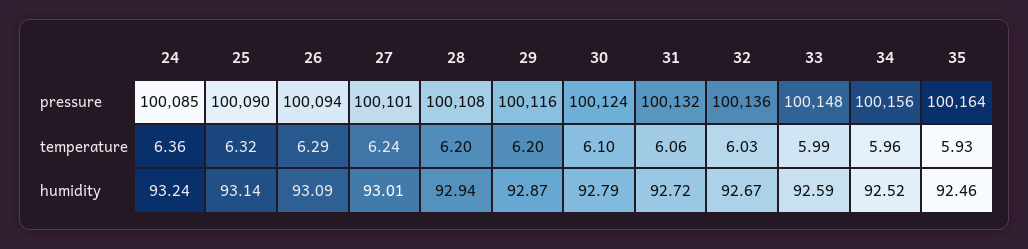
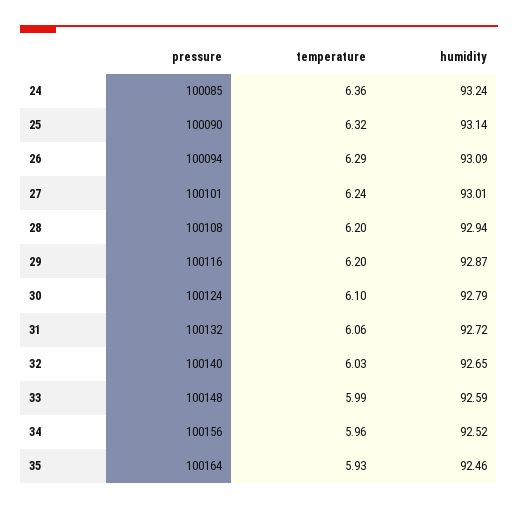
32, pressure: 100136 -> 100140
32, humidity: 92.67 -> 92.65

